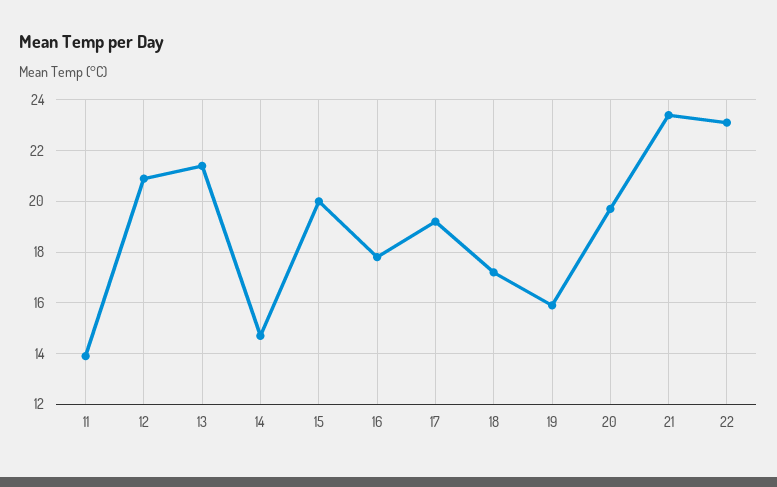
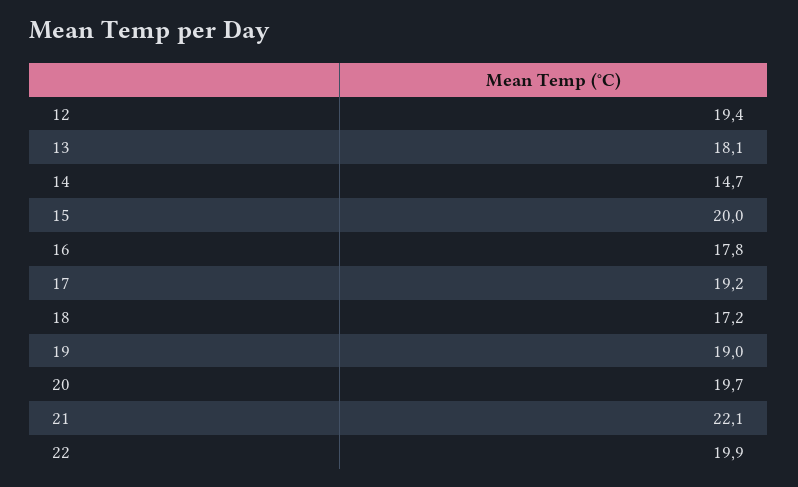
11: 14 -> none
12: 21 -> 19.4
13: 21.5 -> 18.1
19: 16 -> 19
21: 23.5 -> 22.1
22: 23 -> 19.9

